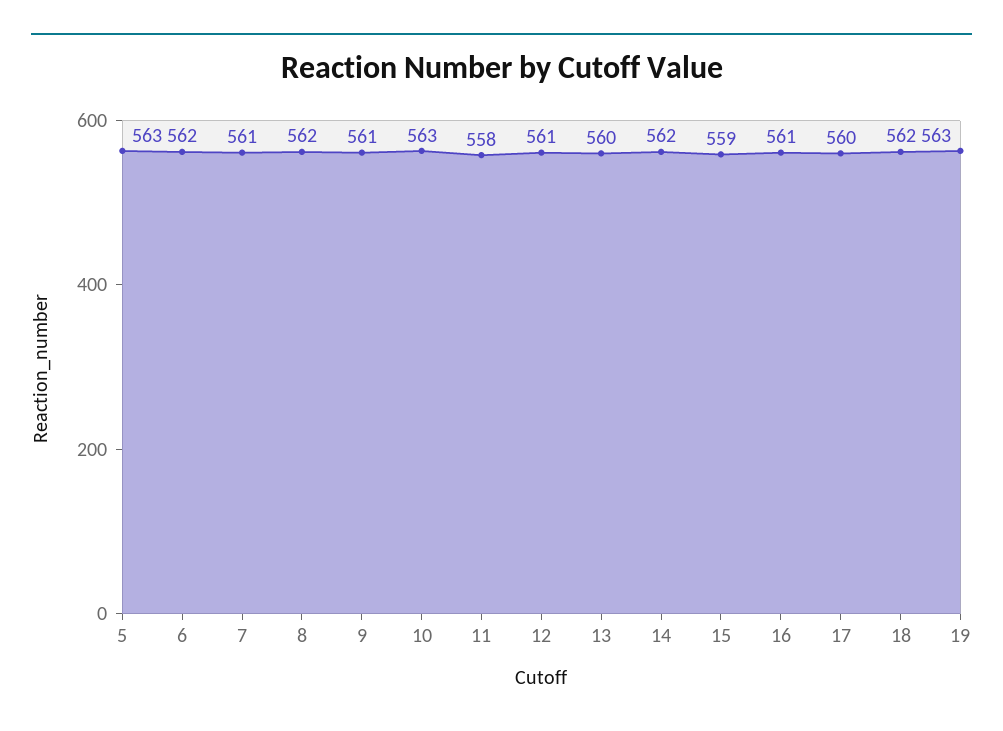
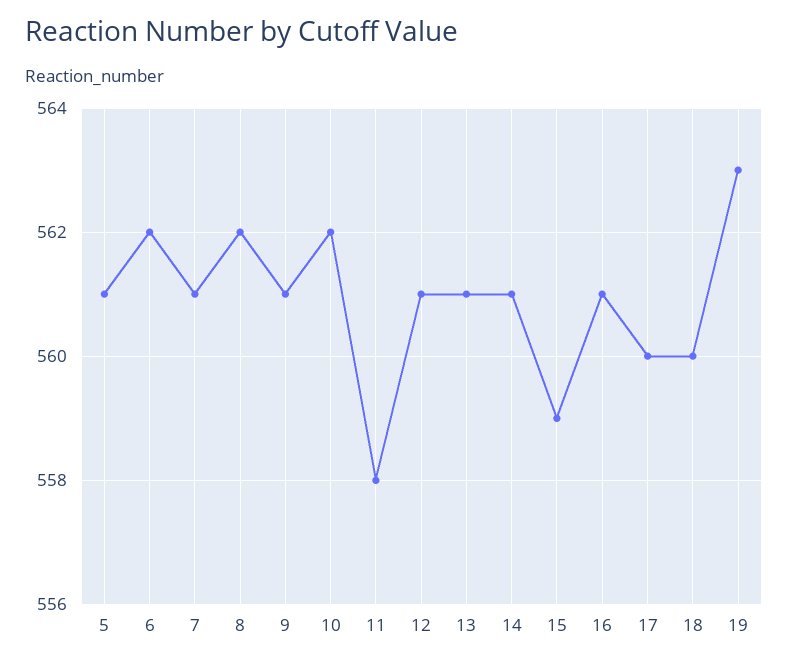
5: 563 -> 561
10: 563 -> 562
13: 560 -> 561
14: 562 -> 561
18: 562 -> 560

